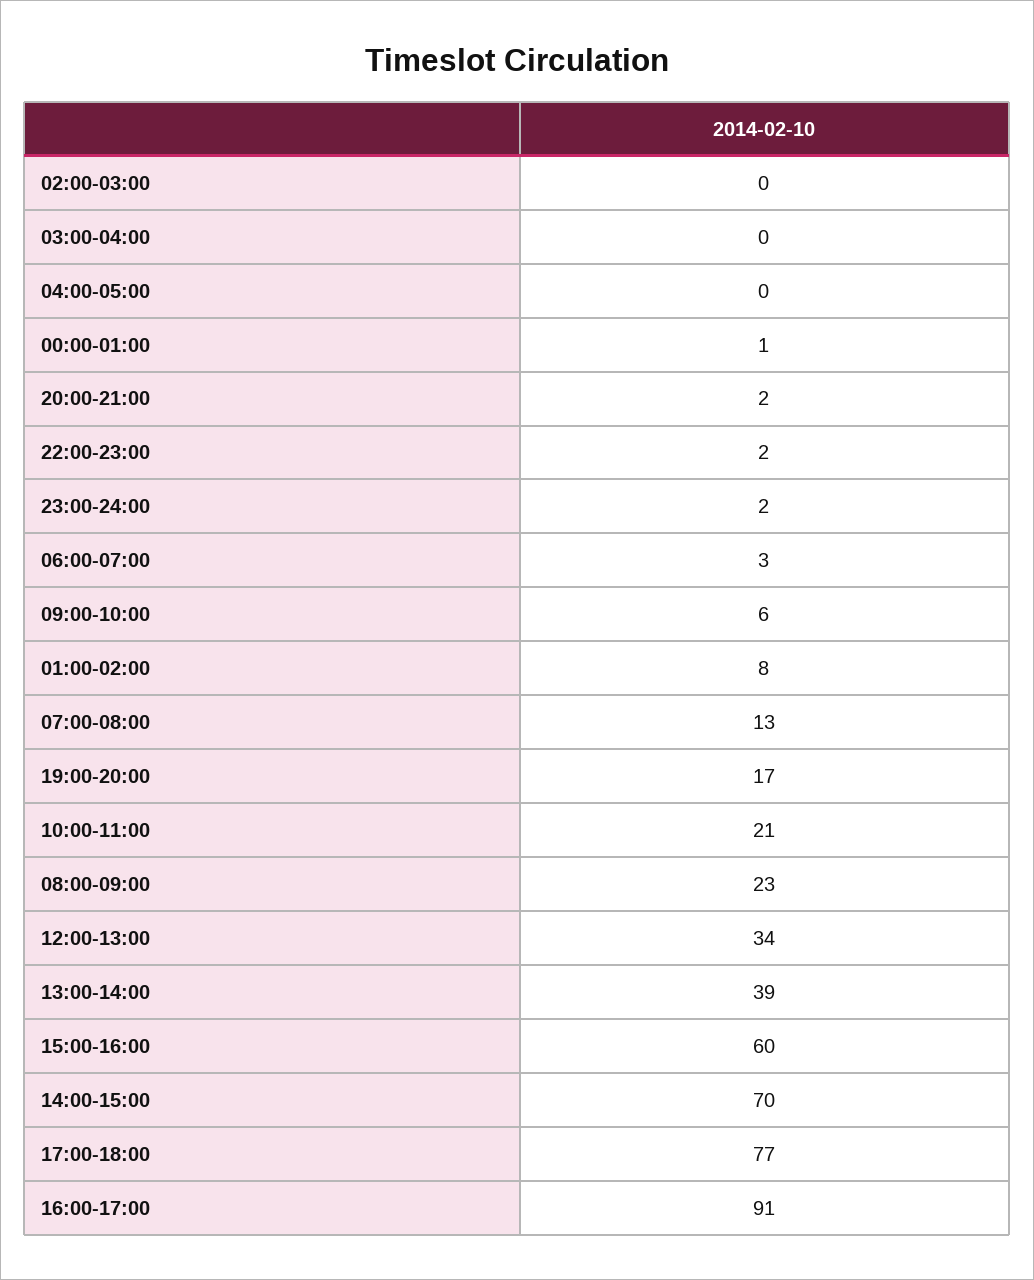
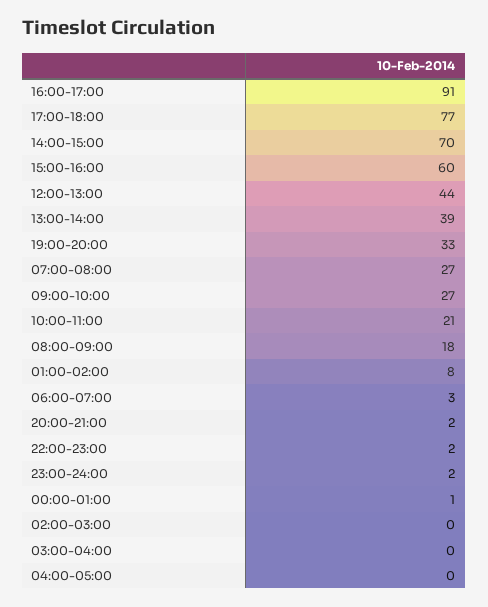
09:00-10:00: 6 -> 27
07:00-08:00: 13 -> 27
19:00-20:00: 17 -> 33
08:00-09:00: 23 -> 18
12:00-13:00: 34 -> 44

